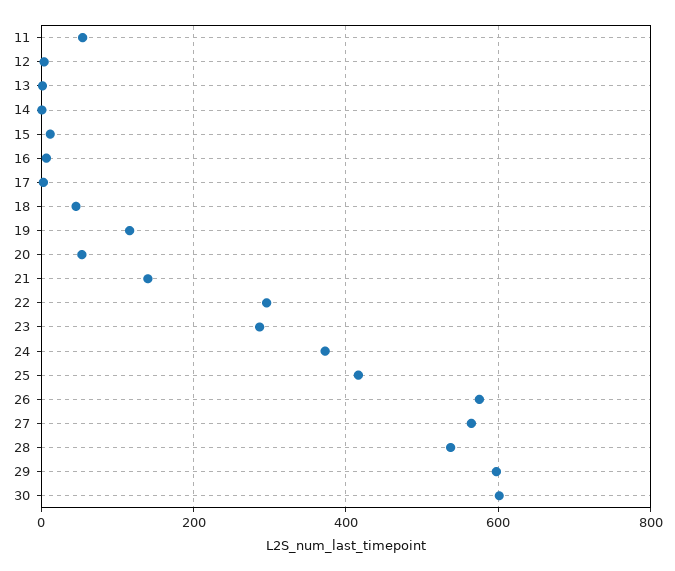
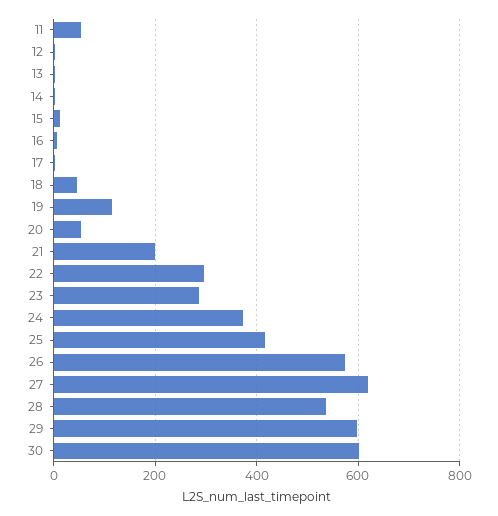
21: 140 -> 200
27: 560 -> 620

